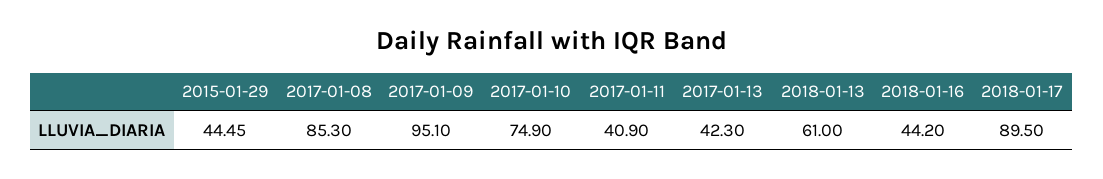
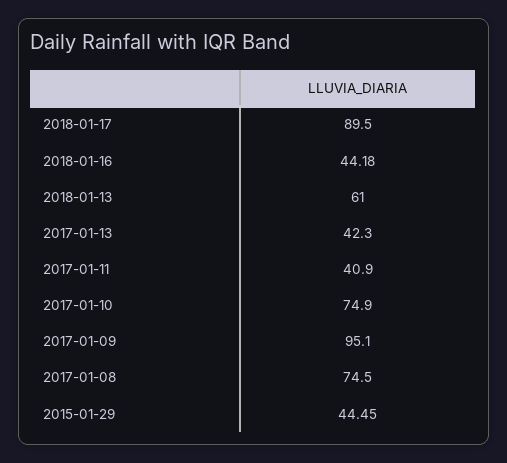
2017-01-08: 85.3 -> 74.5
2018-01-16: 44.2 -> 44.18

